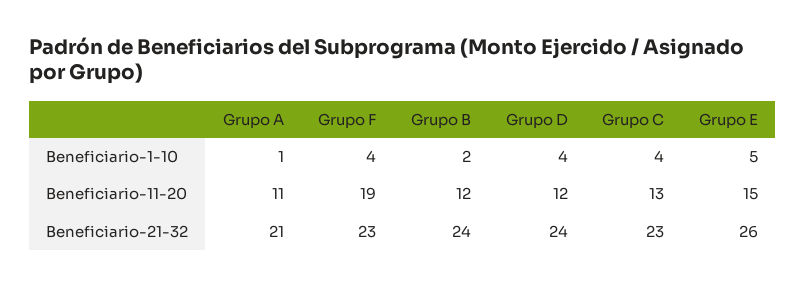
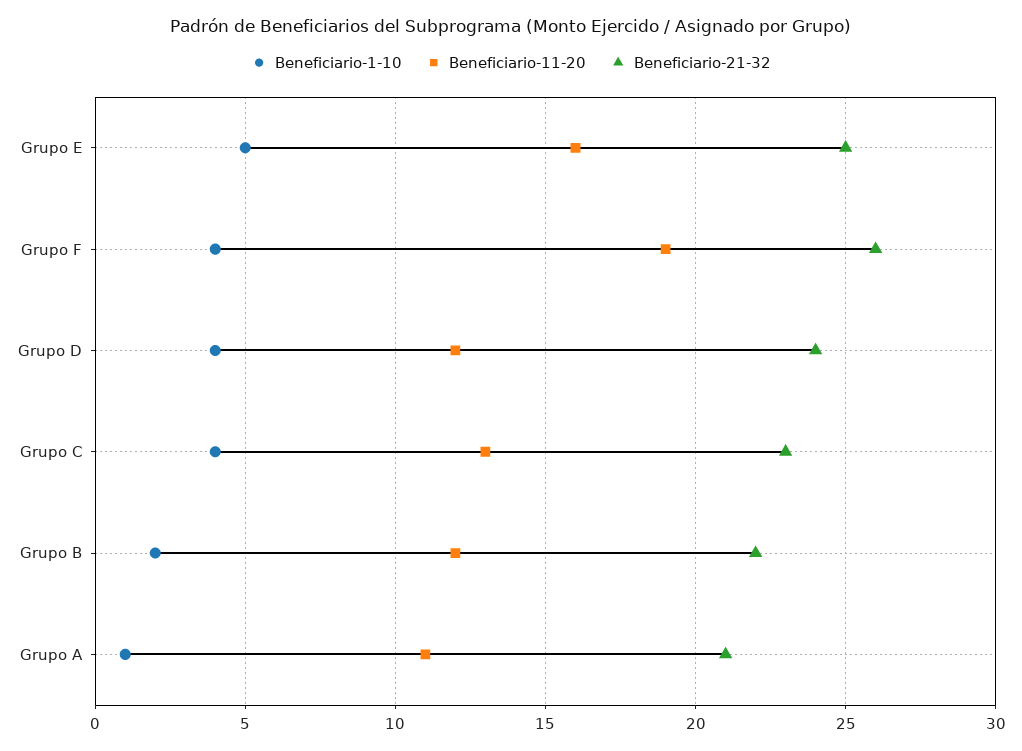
Beneficiario-11-20, Grupo E: 15 -> 16
Beneficiario-21-32, Grupo F: 23 -> 26
Beneficiario-21-32, Grupo B: 24 -> 22
Beneficiario-21-32, Grupo E: 26 -> 25

